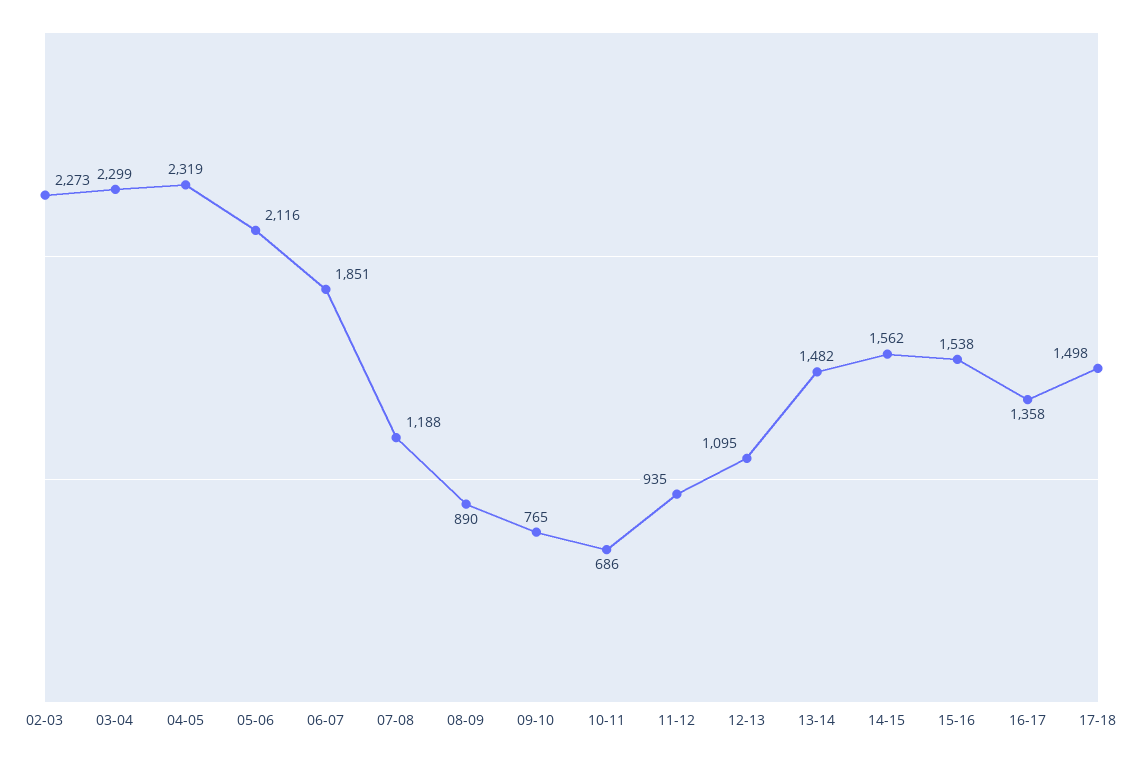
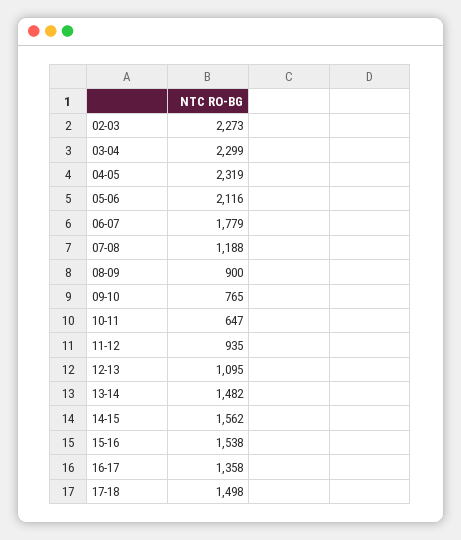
06-07: 1851 -> 1779
08-09: 890 -> 900
10-11: 686 -> 647

